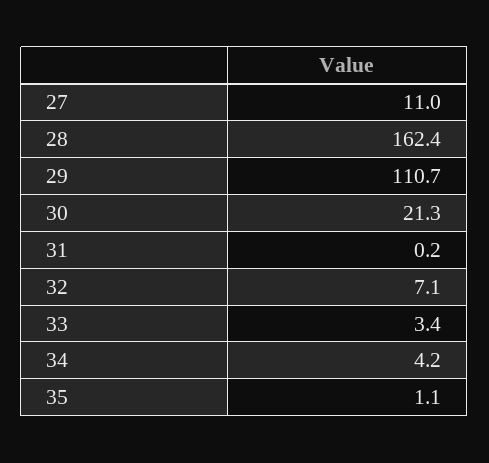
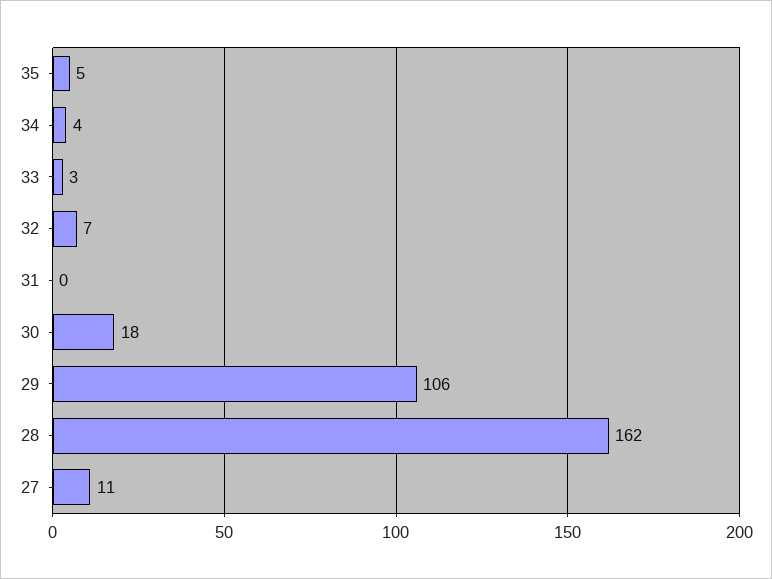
29: 110.7 -> 106
30: 21.3 -> 18
35: 1.1 -> 5

